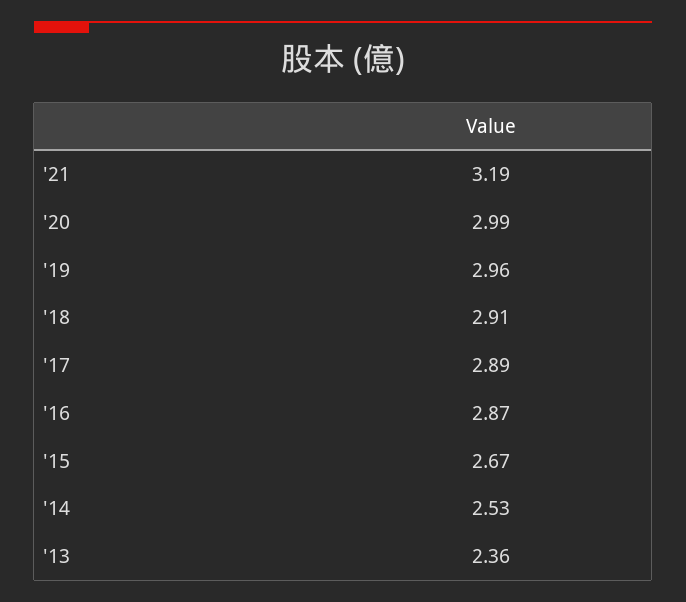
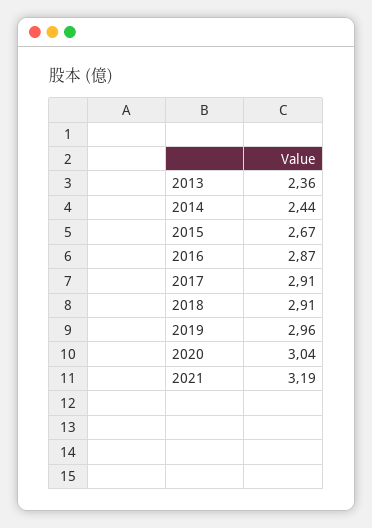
'20: 2.99 -> 3.04
'17: 2.89 -> 2.91
'14: 2.53 -> 2.44

